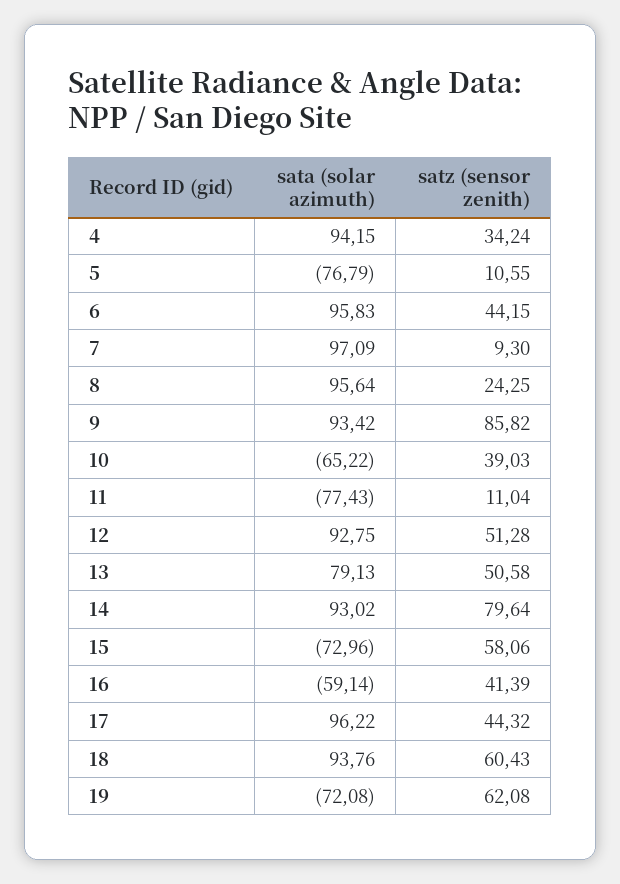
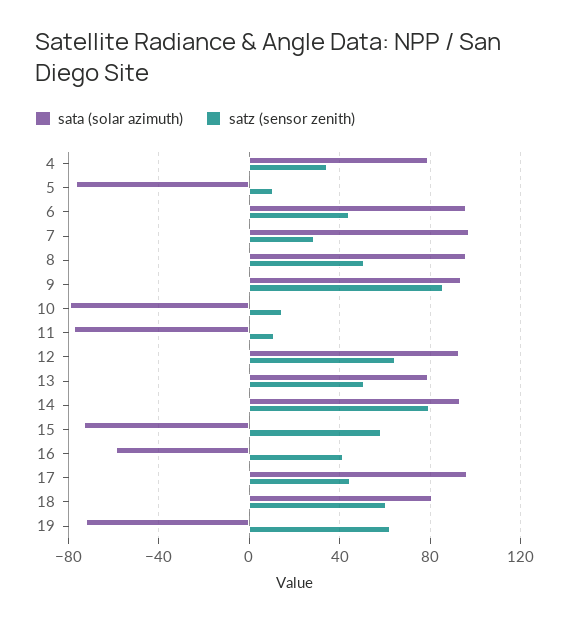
sata (solar azimuth), 4: 94.15 -> 80
satz (sensor zenith), 7: 9.3 -> 30
satz (sensor zenith), 8: 24.25 -> 50
sata (solar azimuth), 10: -65.22 -> -80
satz (sensor zenith), 10: 39.03 -> 15
satz (sensor zenith), 12: 51.28 -> 65
sata (solar azimuth), 18: 93.76 -> 80

